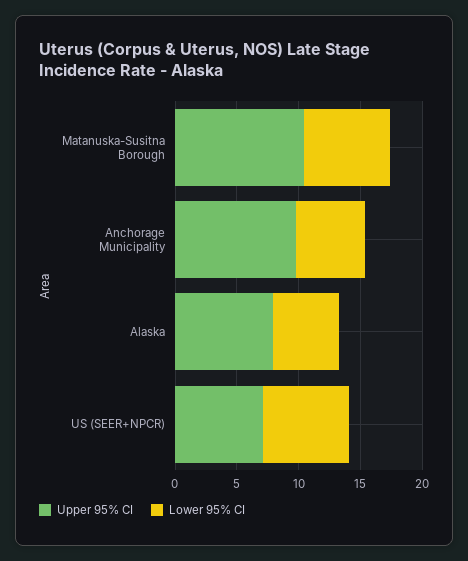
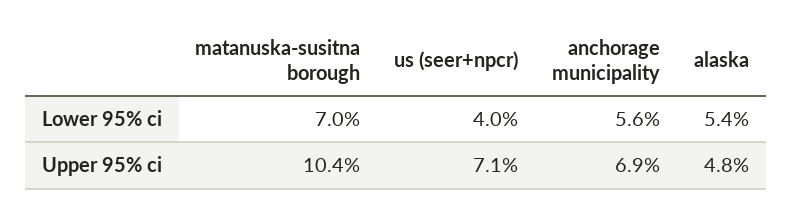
Upper 95% CI, Anchorage Municipality: 10 -> 6.9
Upper 95% CI, Alaska: 8 -> 4.8
Lower 95% CI, US (SEER+NPCR): 7 -> 4

